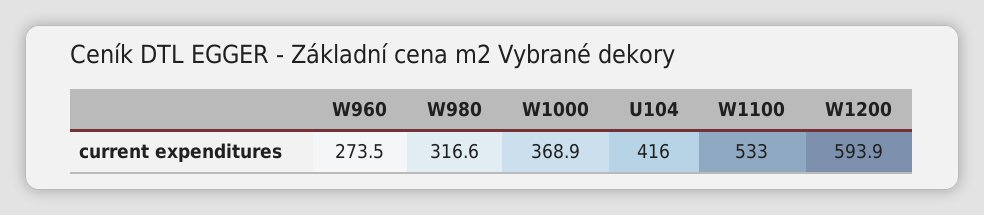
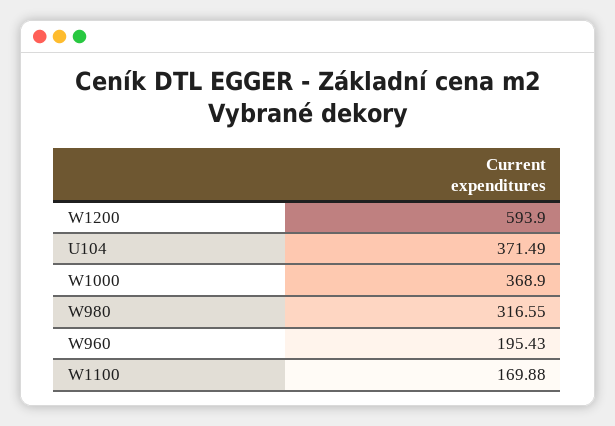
W960: 273.5 -> 195.43
U104: 416 -> 371.49
W1100: 533 -> 169.88

